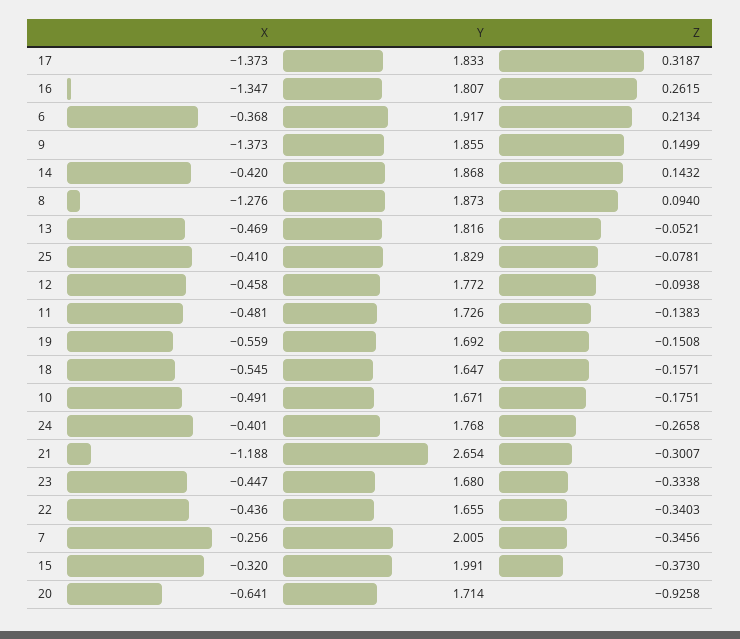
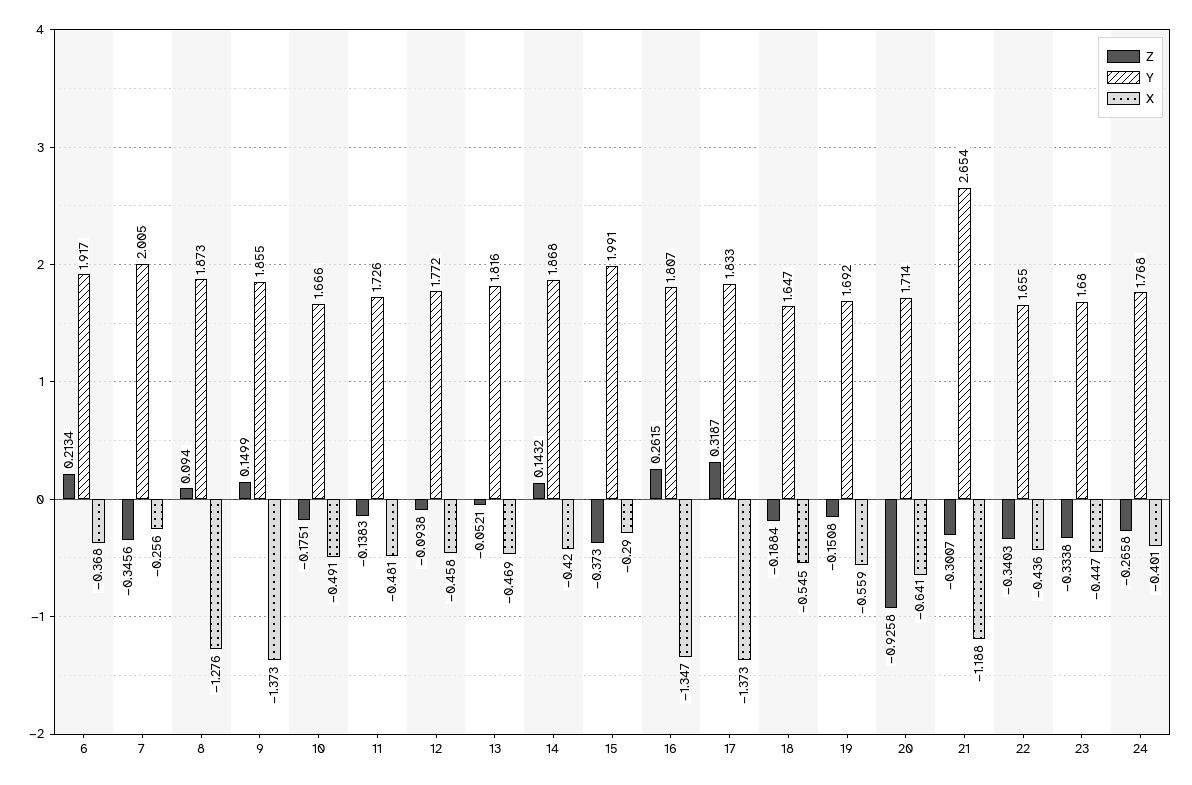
X, 25: -0.41 -> none
Y, 25: 1.829 -> none
Z, 25: -0.0781 -> none
Z, 18: -0.1571 -> -0.1884
Y, 10: 1.671 -> 1.666
X, 15: -0.32 -> -0.29

